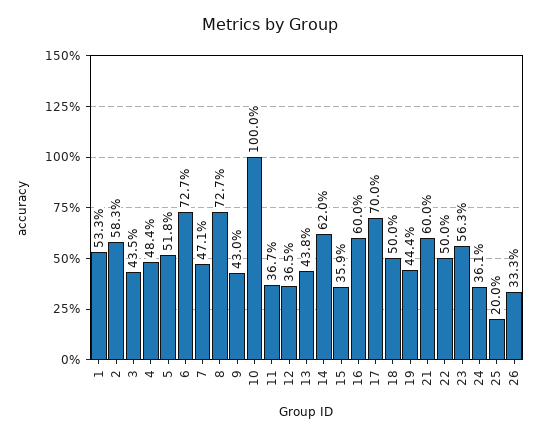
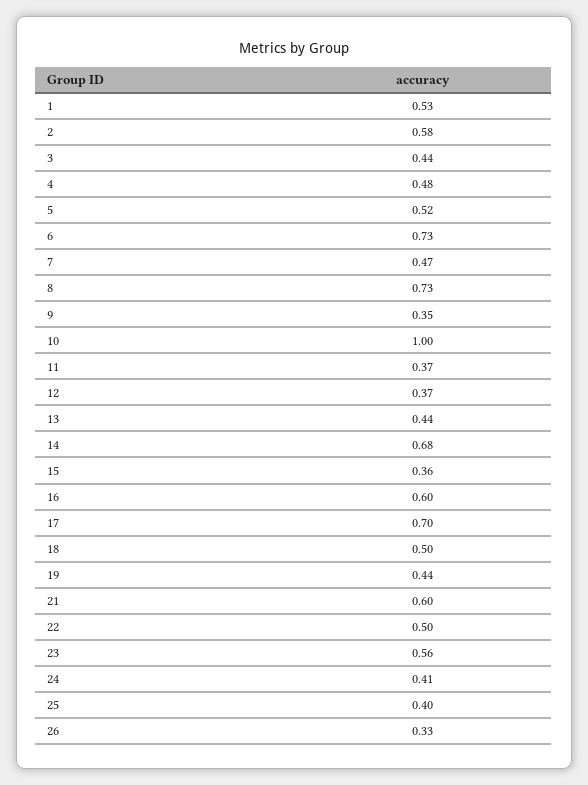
9: 0.43 -> 0.35
14: 0.62 -> 0.68
24: 0.361 -> 0.41
25: 0.2 -> 0.4

